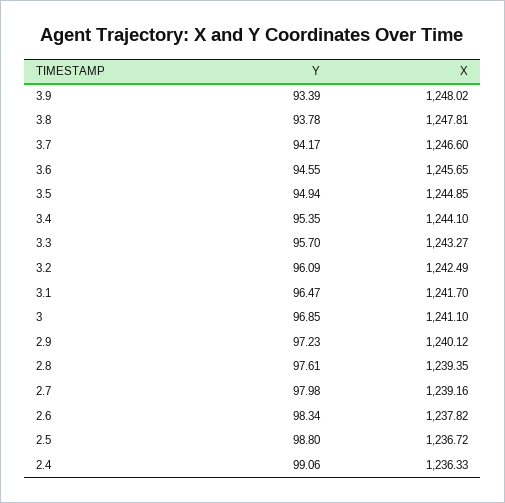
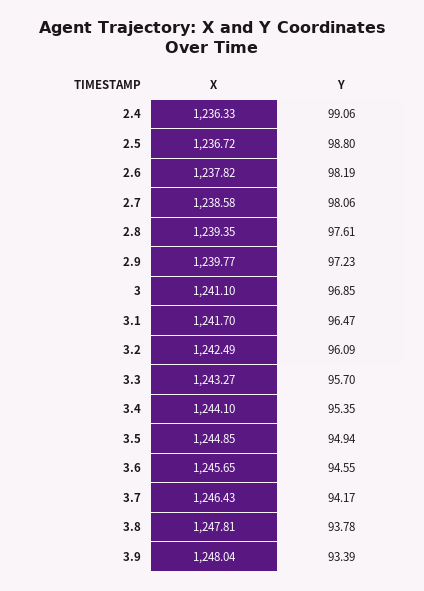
X, 3.9: 1248.02 -> 1248.04
X, 3.7: 1246.6 -> 1246.43
X, 2.9: 1240.12 -> 1239.77
Y, 2.7: 97.98 -> 98.06
X, 2.7: 1239.16 -> 1238.58
Y, 2.6: 98.34 -> 98.19

